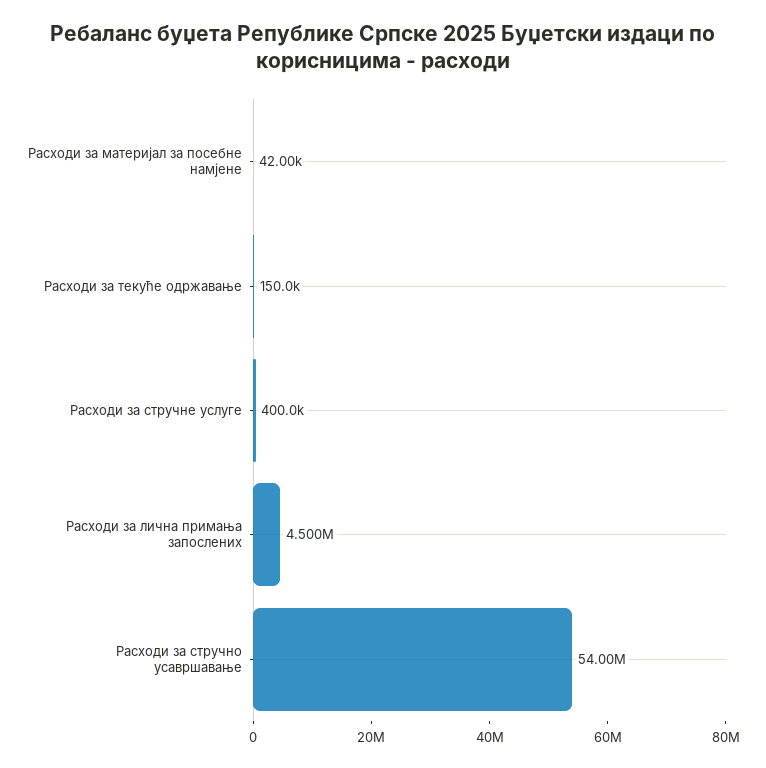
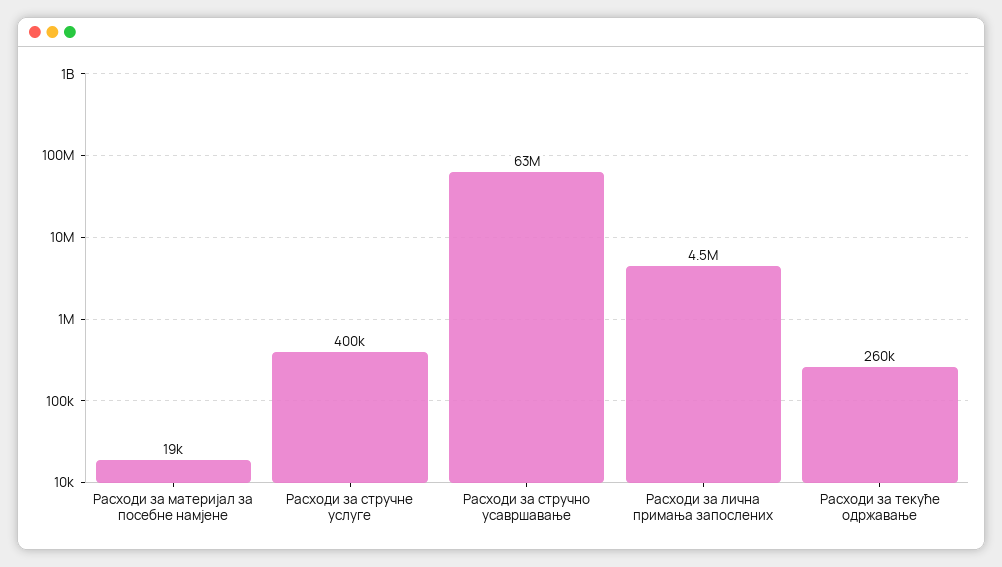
Расходи за материјал за посебне намјене: 42000 -> 19000
Расходи за текуће одржавање: 150000 -> 260000
Расходи за стручно усавршавање: 54000000 -> 63000000

